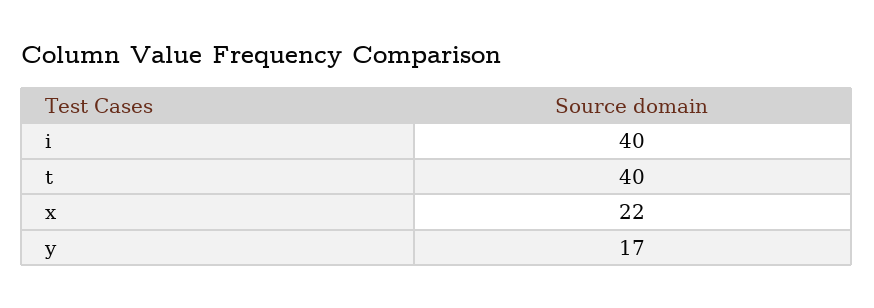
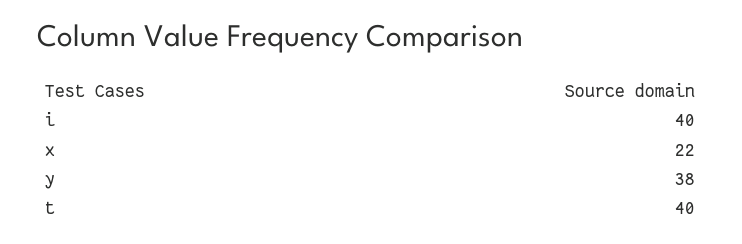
y: 17 -> 38

